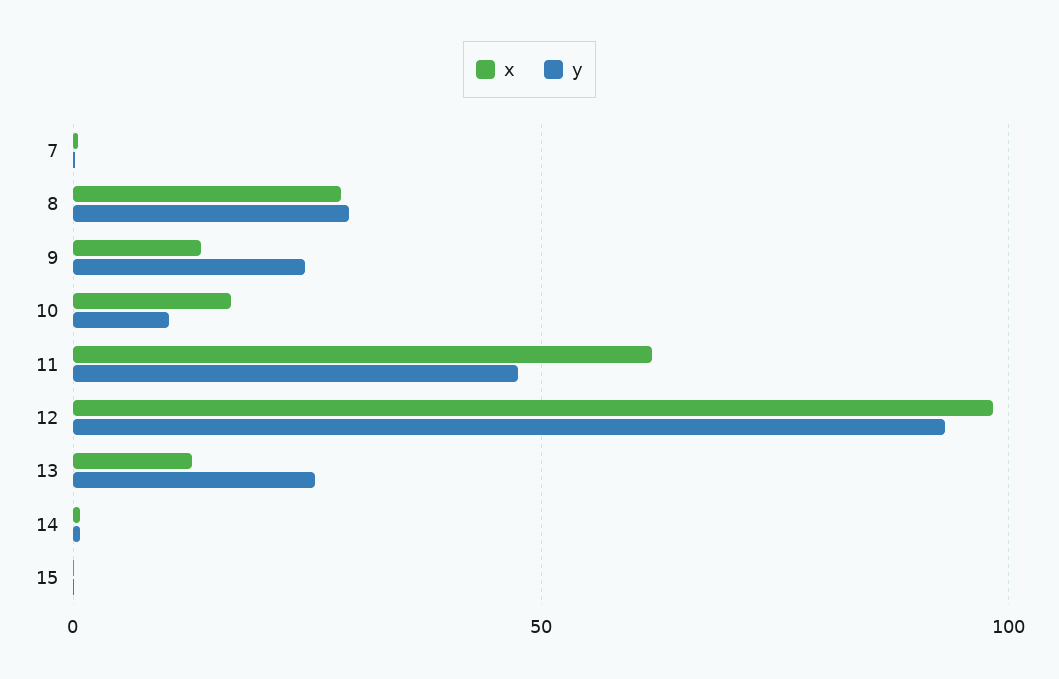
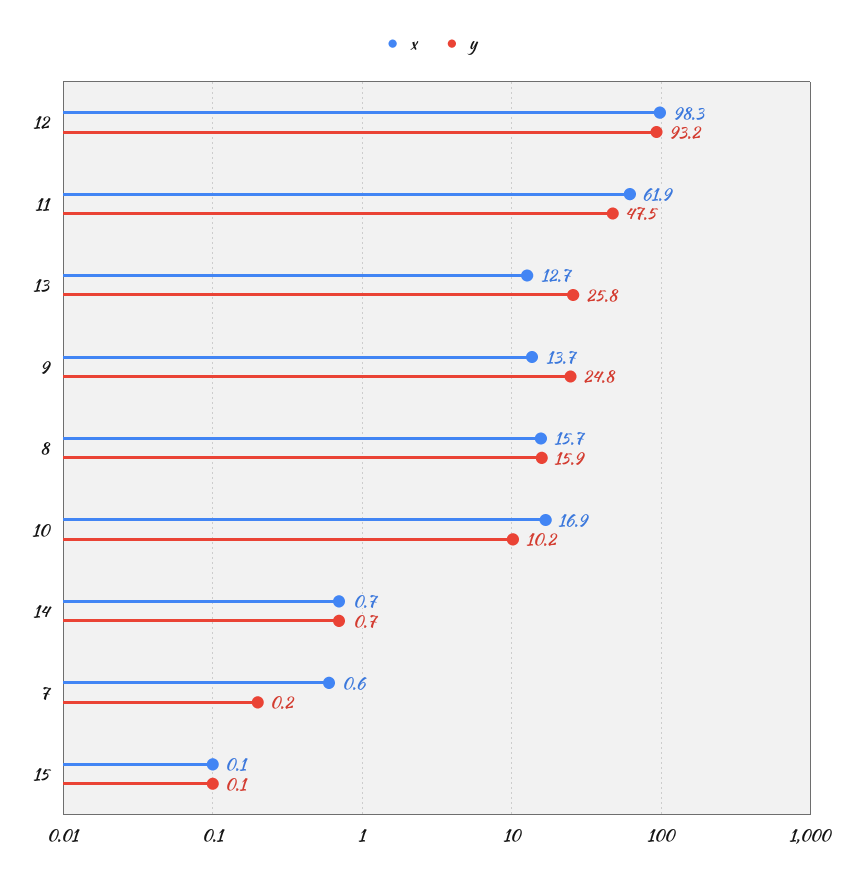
x, 8: 30 -> 15.7
y, 8: 30 -> 15.9

